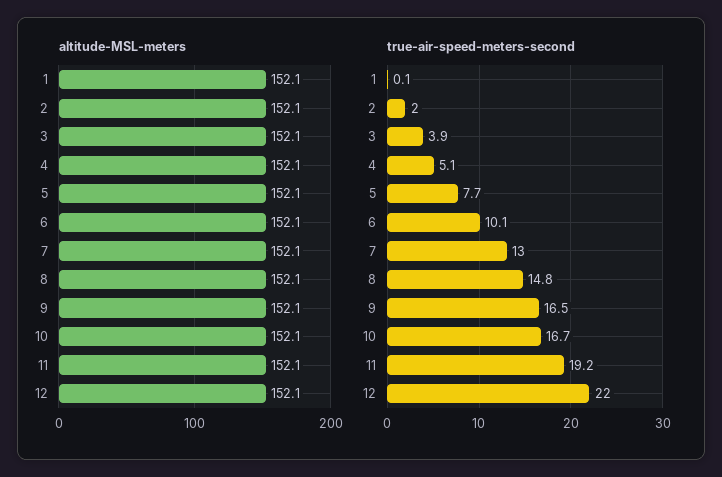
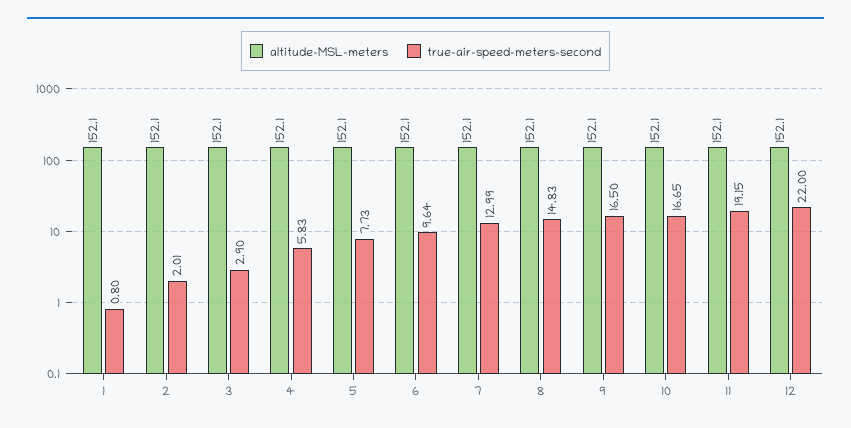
true-air-speed-meters-second, 1: 0.1 -> 0.8
true-air-speed-meters-second, 3: 3.9 -> 2.9
true-air-speed-meters-second, 4: 5.1 -> 5.83
true-air-speed-meters-second, 6: 10.1 -> 9.64

